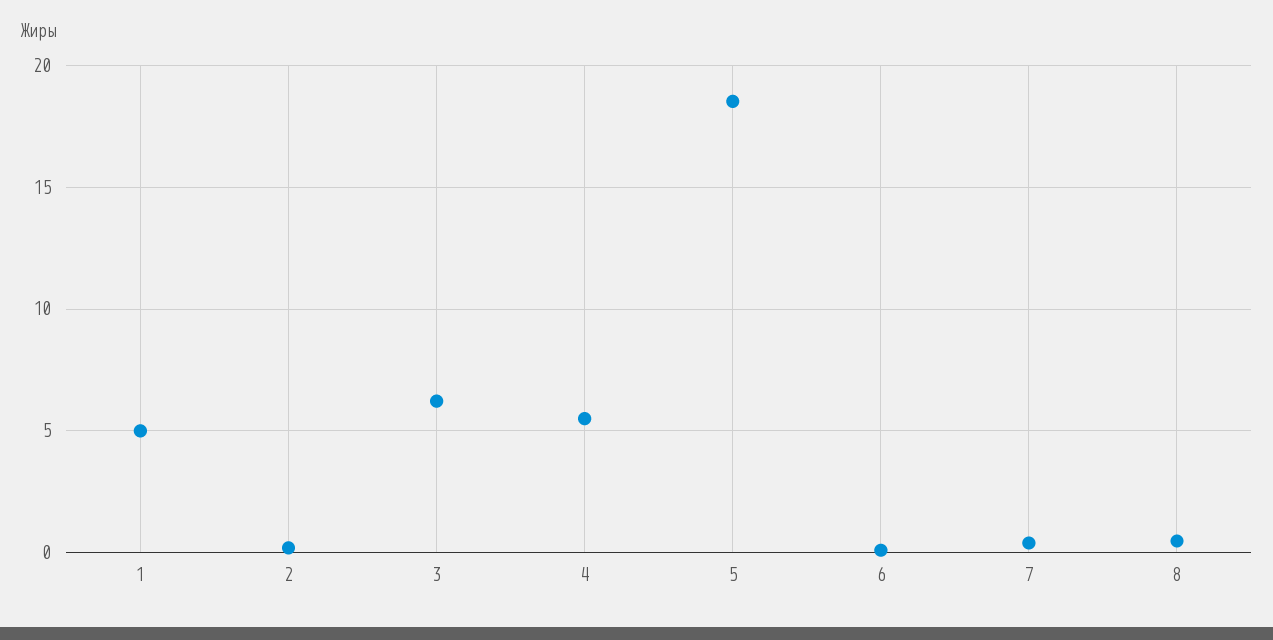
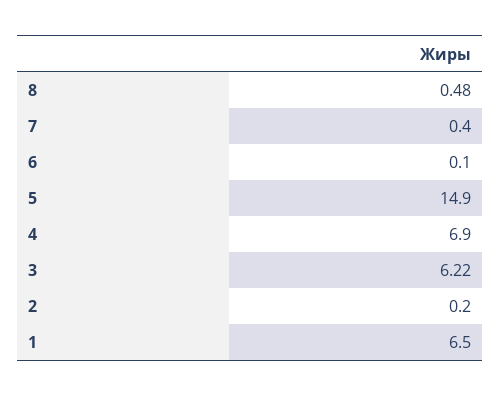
1: 5 -> 6.5
4: 5.5 -> 6.9
5: 18.5 -> 14.9

